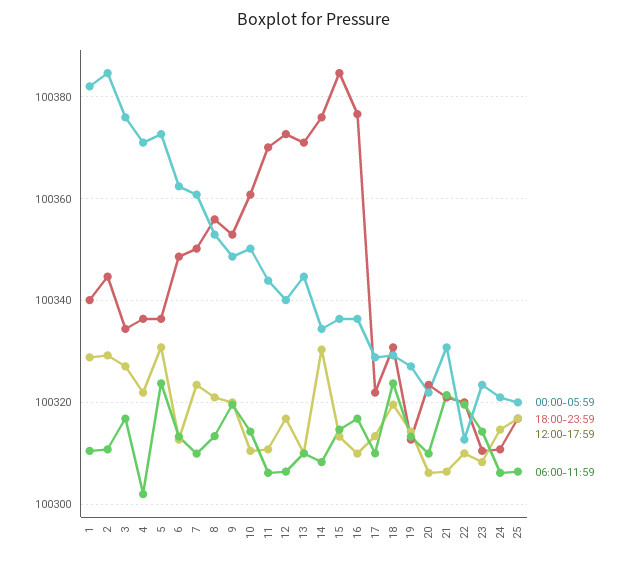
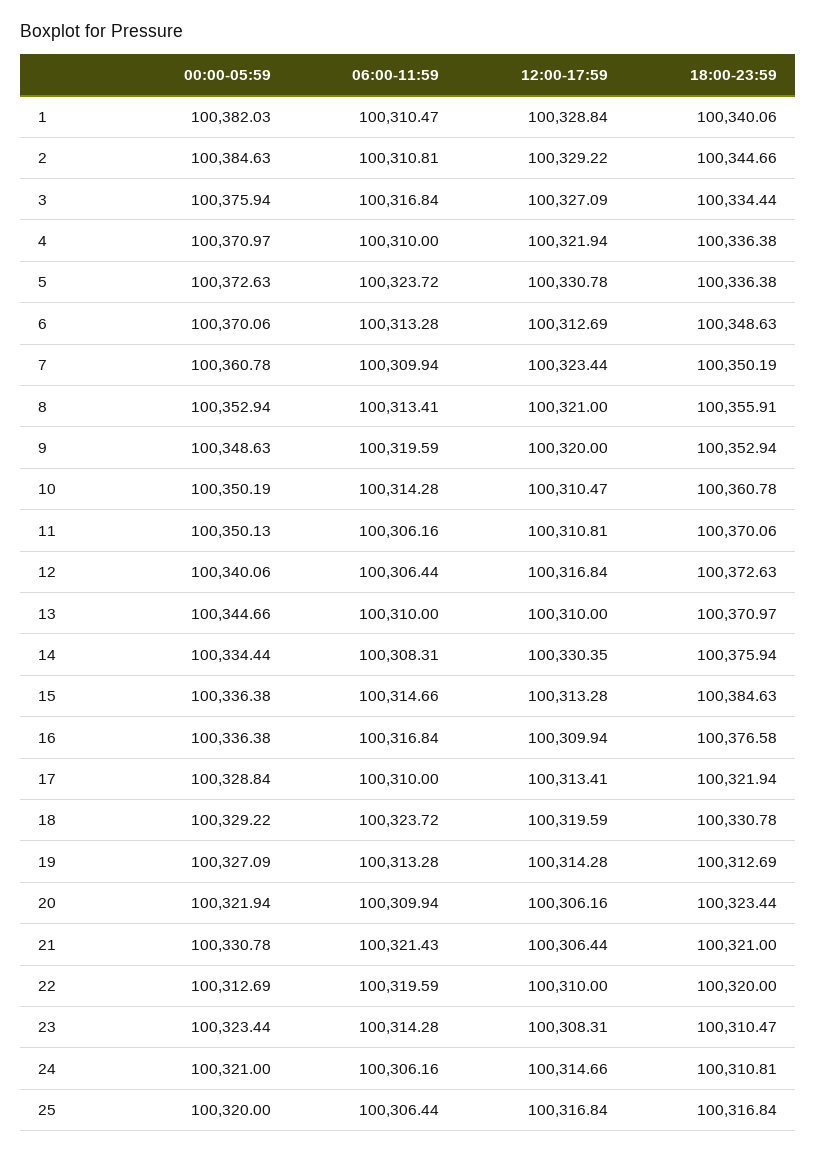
06:00-11:59, 4: 100302 -> 100310
00:00-05:59, 6: 100362 -> 100370.06
00:00-05:59, 11: 100344 -> 100350.13

